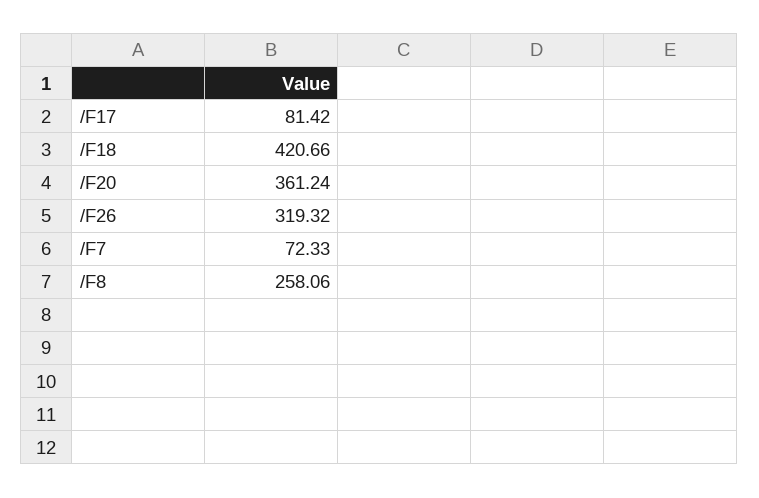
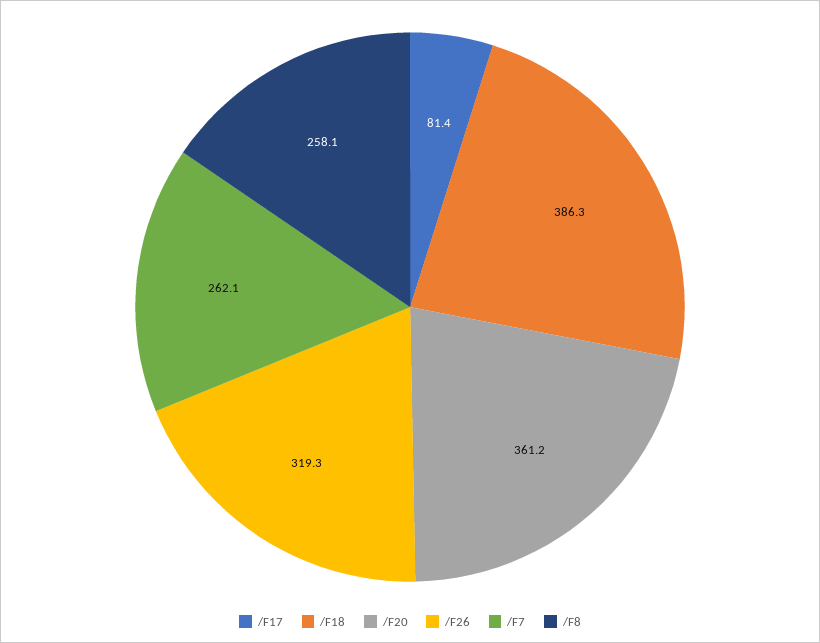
/F18: 420.66 -> 386.3
/F7: 72.33 -> 262.1

